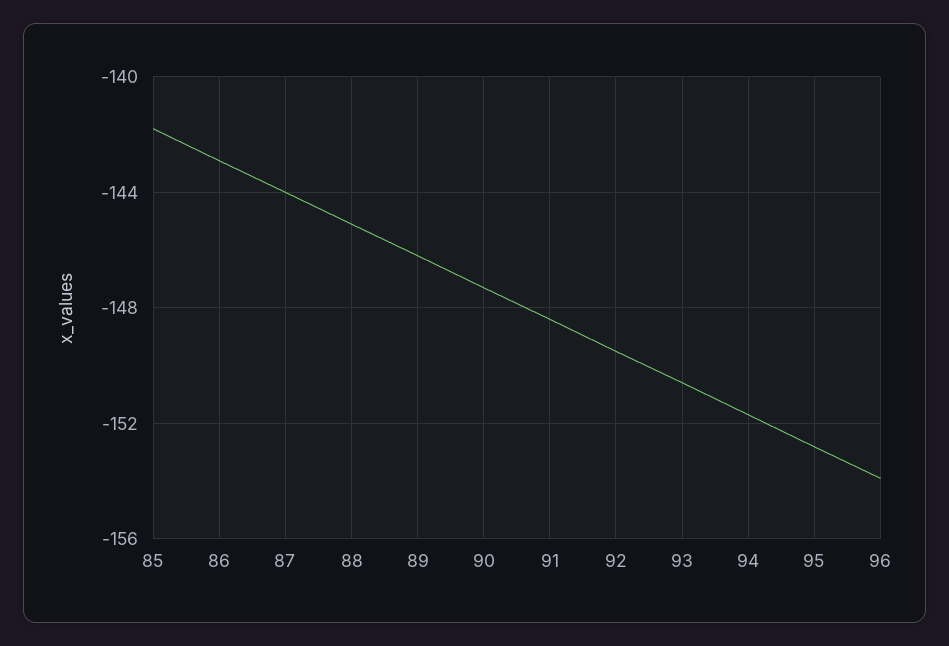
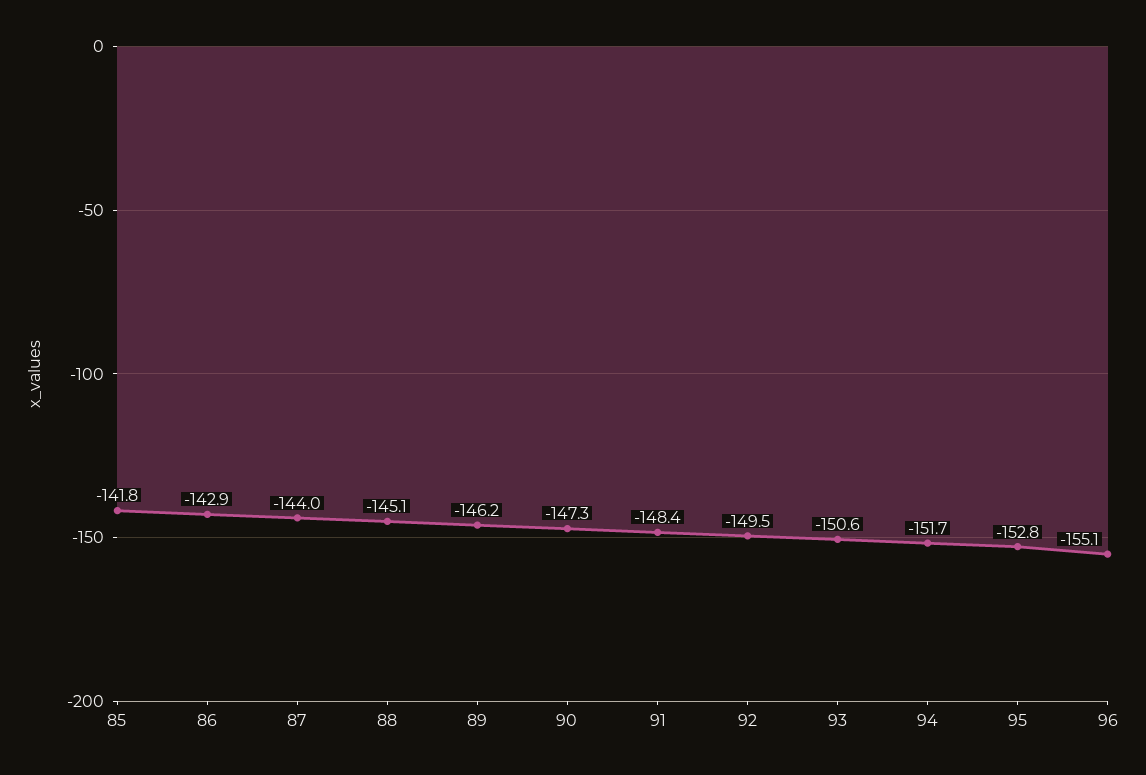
96: -154 -> -155.1

